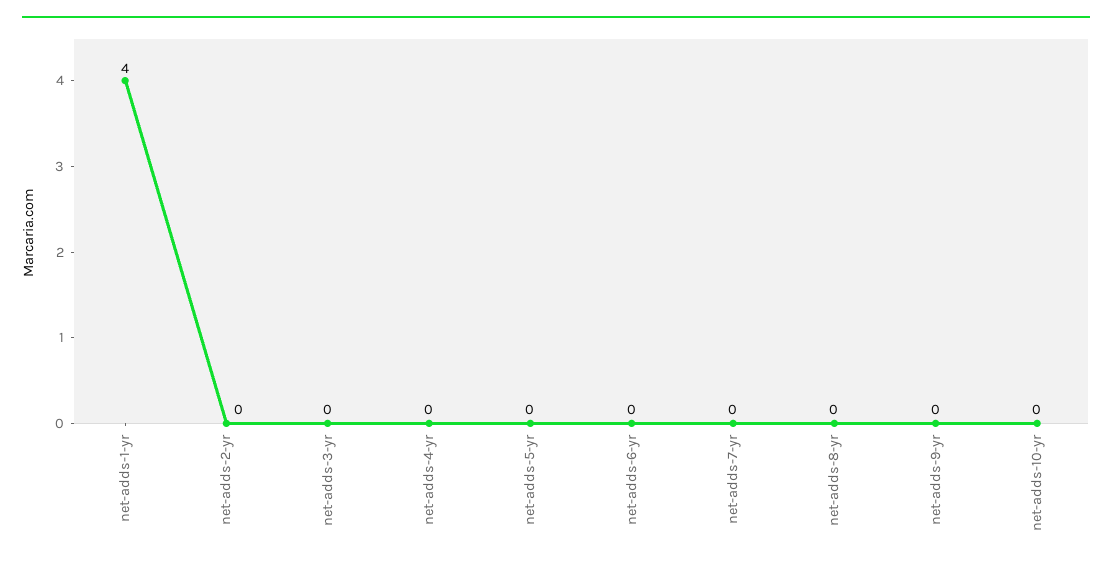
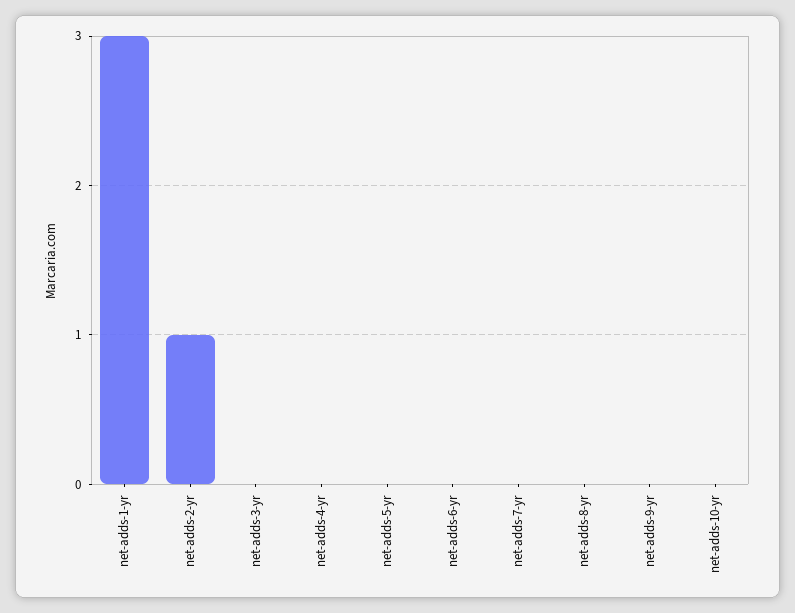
net-adds-1-yr: 4 -> 3
net-adds-2-yr: 0 -> 1

